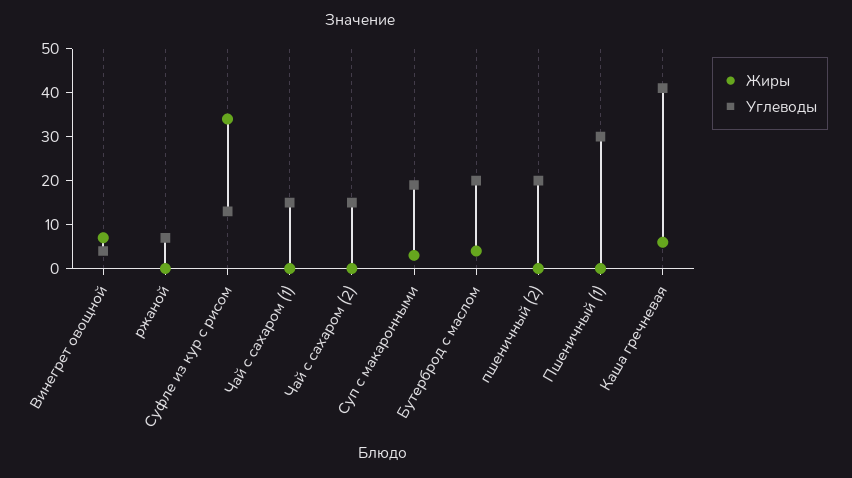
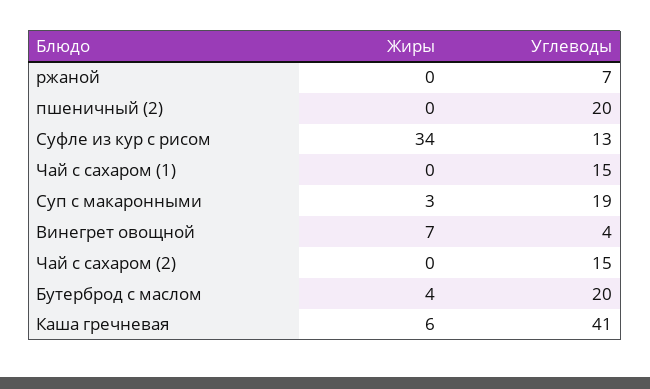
Жиры, Пшеничный (1): 0 -> none
Углеводы, Пшеничный (1): 30 -> none

